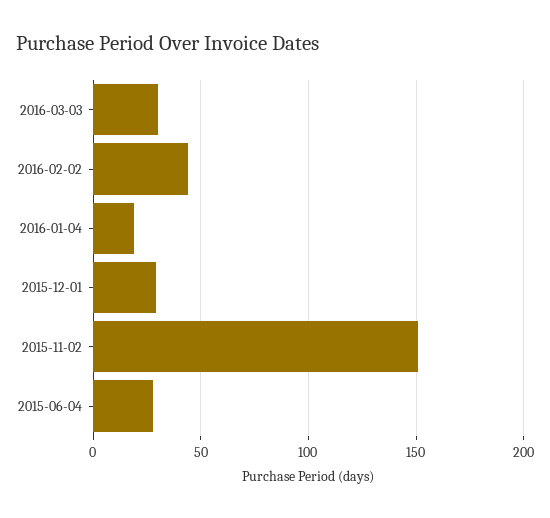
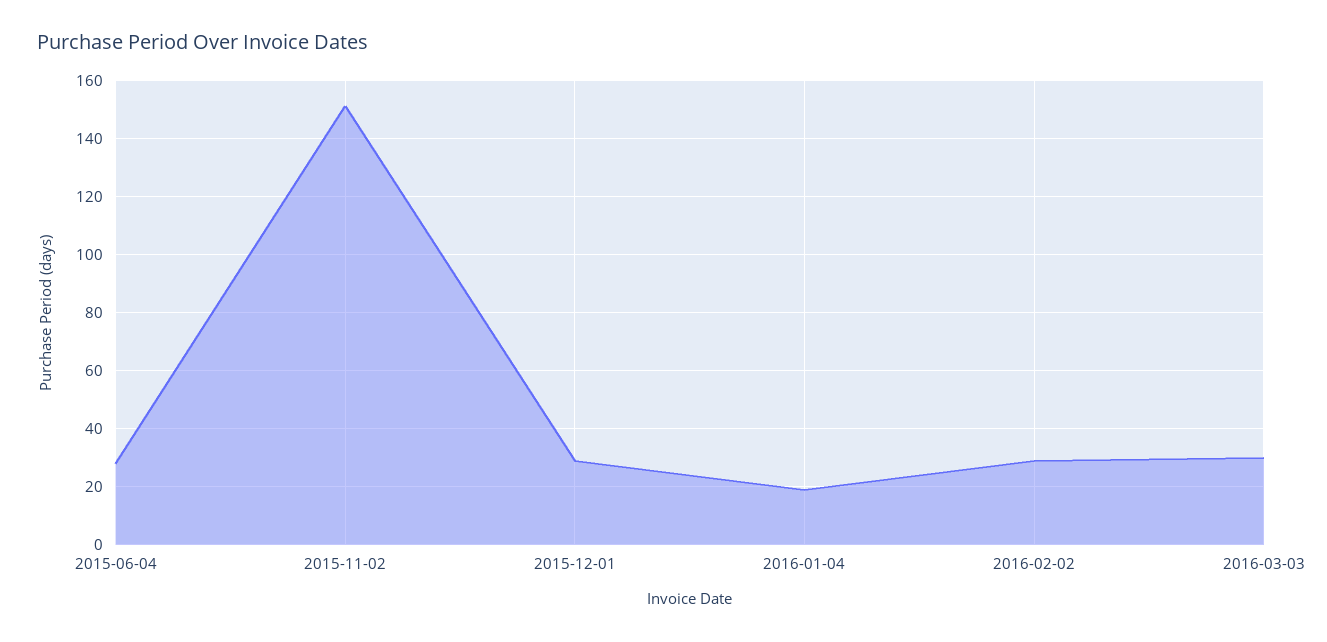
2016-02-02: 45 -> 30

